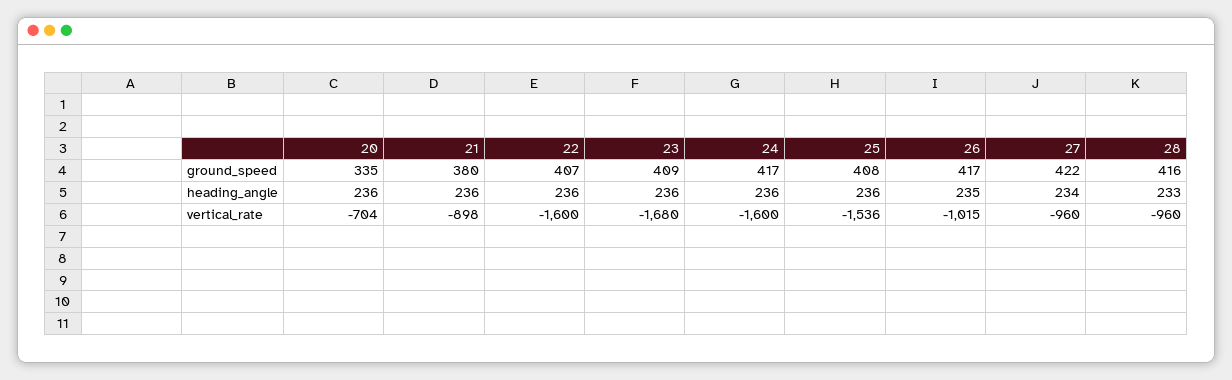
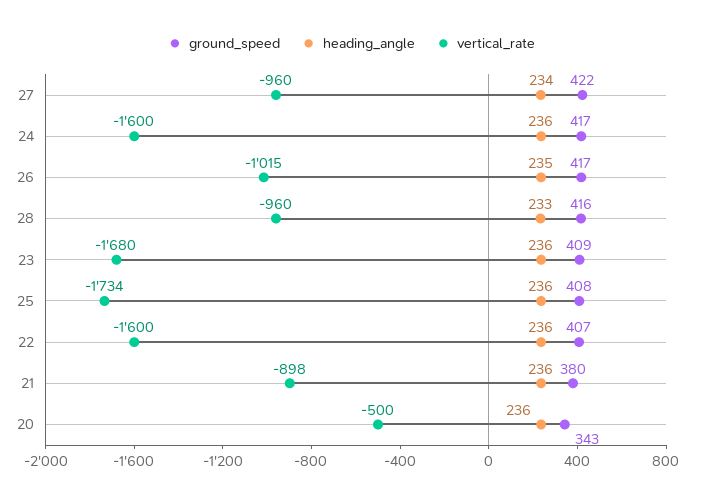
ground_speed, 20: 335 -> 343
vertical_rate, 20: -704 -> -500
vertical_rate, 25: -1536 -> -1734

